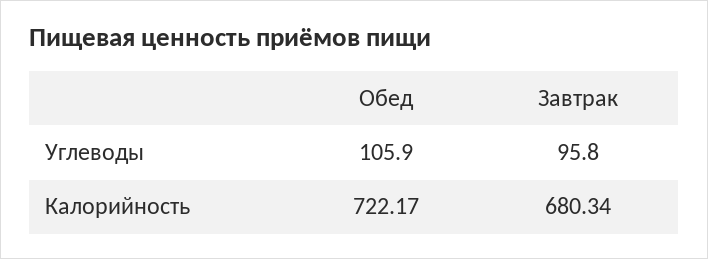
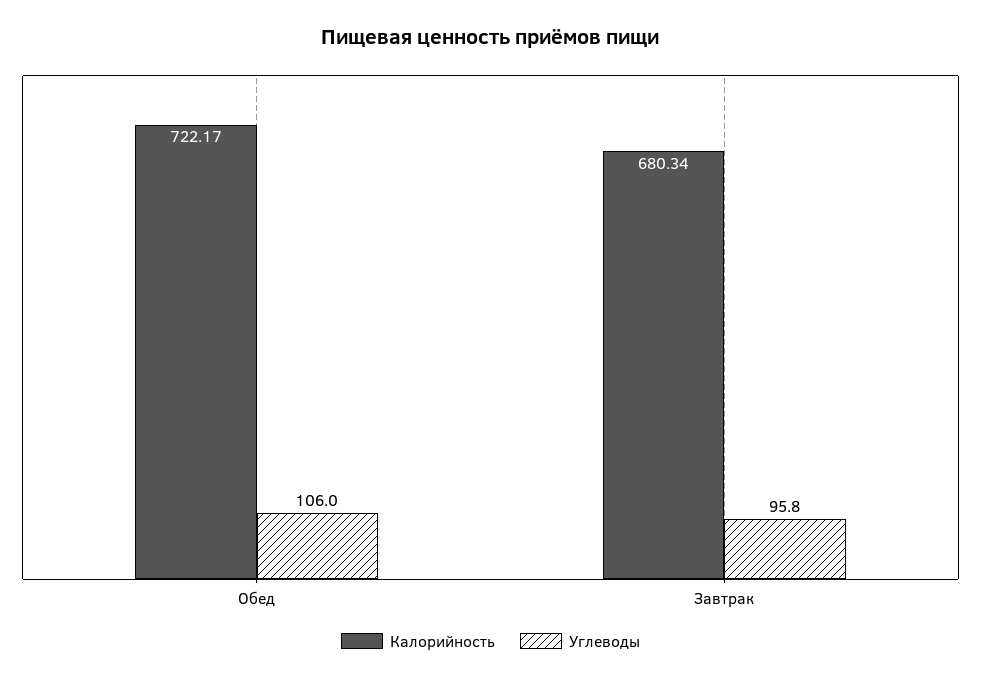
Углеводы, Обед: 105.9 -> 106

